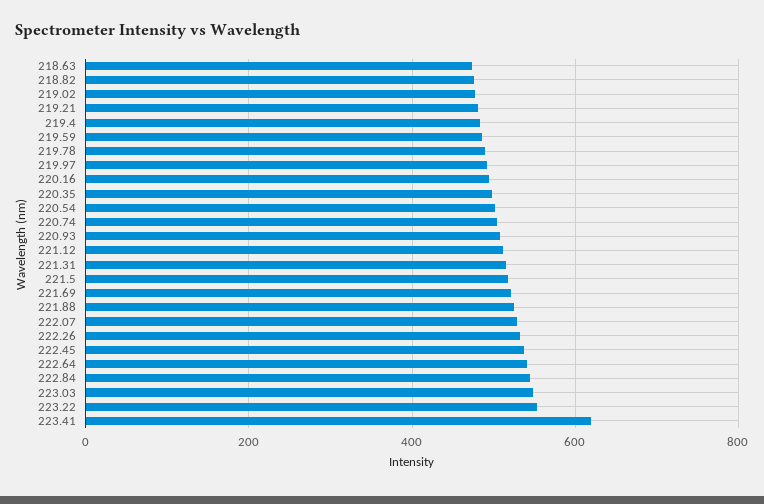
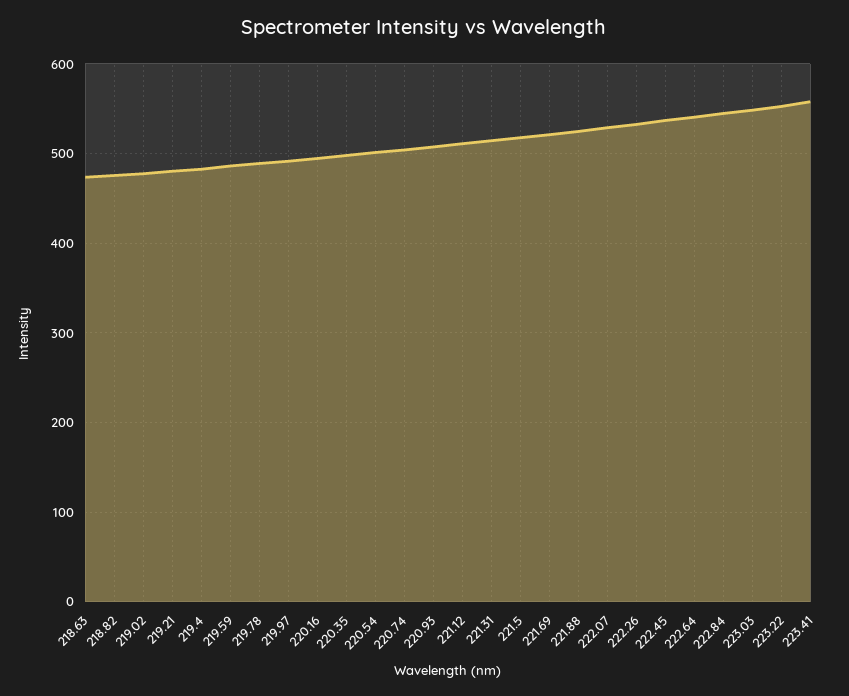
223.41: 620 -> 560

